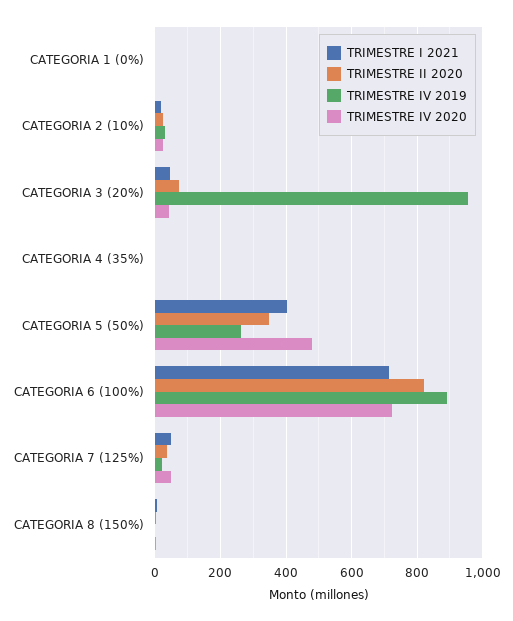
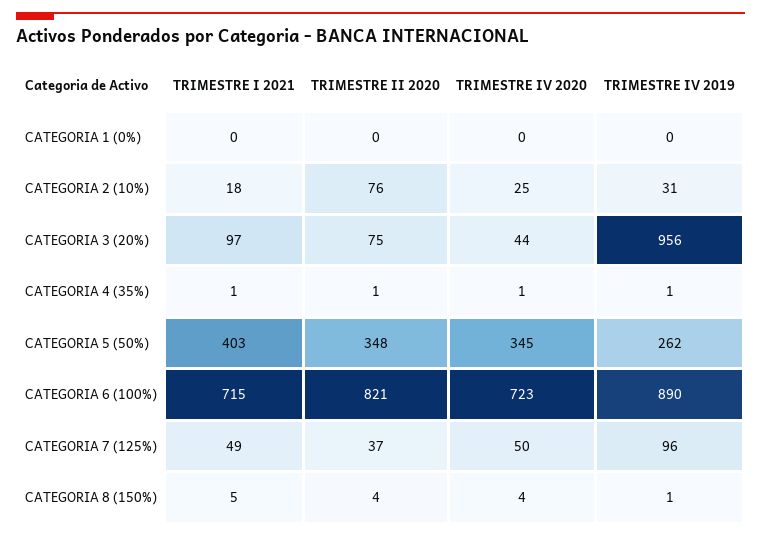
TRIMESTRE II 2020, CATEGORIA 2 (10%): 20 -> 76
TRIMESTRE I 2021, CATEGORIA 3 (20%): 40 -> 97
TRIMESTRE IV 2020, CATEGORIA 5 (50%): 480 -> 345
TRIMESTRE IV 2019, CATEGORIA 7 (125%): 20 -> 96

